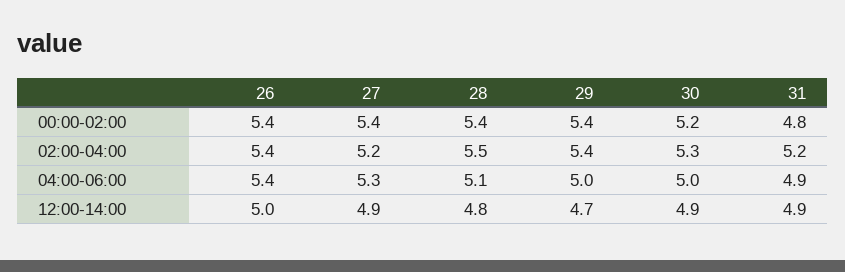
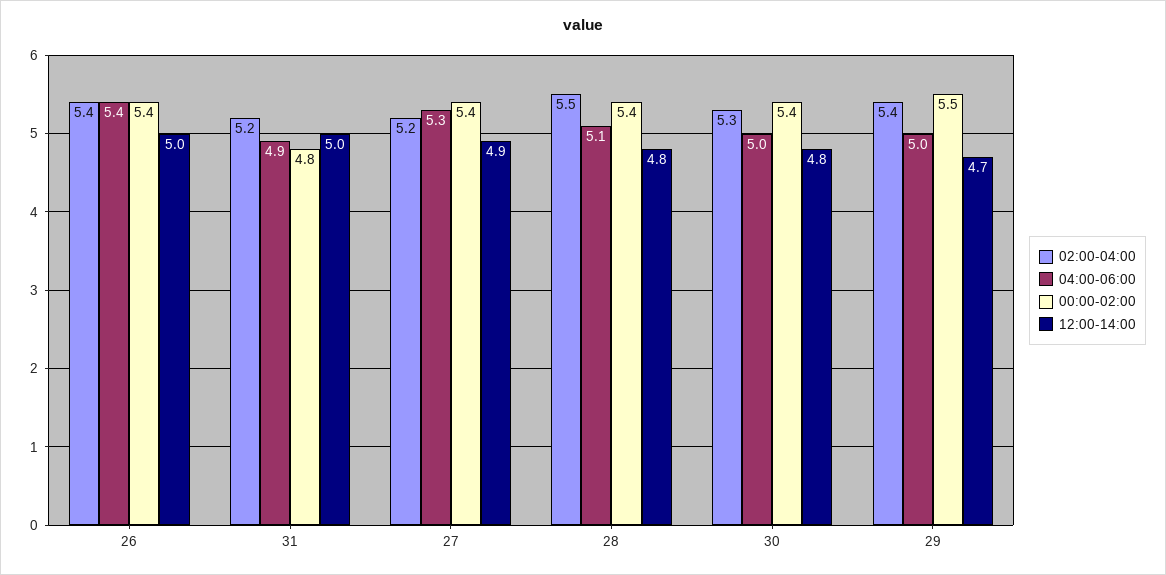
00:00-02:00, 29: 5.4 -> 5.5
00:00-02:00, 30: 5.2 -> 5.4
12:00-14:00, 30: 4.9 -> 4.8
12:00-14:00, 31: 4.9 -> 5

